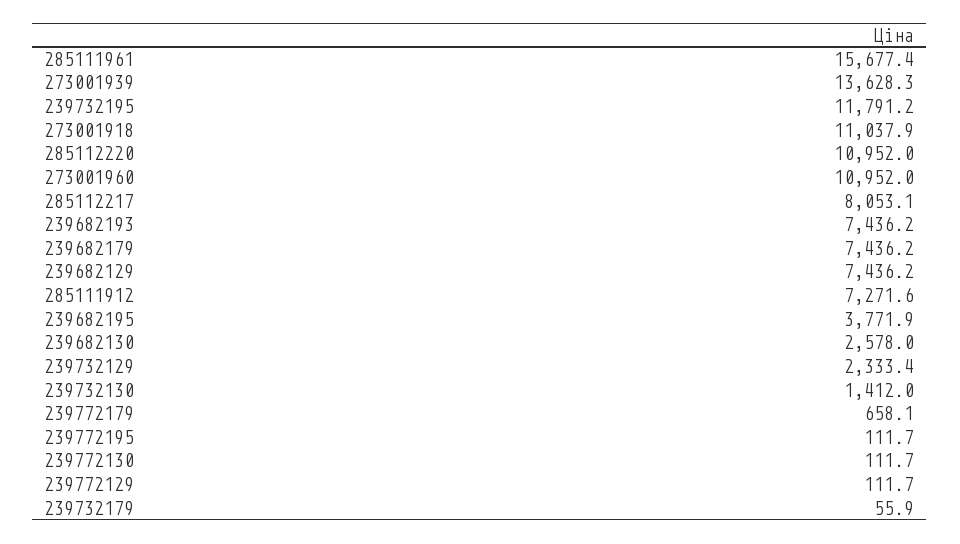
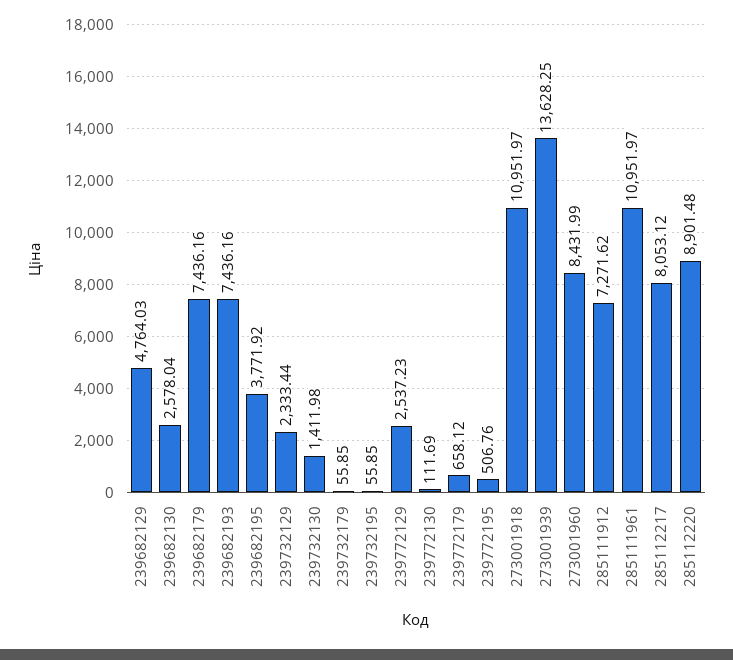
285111961: 15677.4 -> 10951.97
239732195: 11791.2 -> 55.85
273001918: 11037.9 -> 10951.97
285112220: 10952 -> 8901.48
273001960: 10952 -> 8431.99
239682129: 7436.2 -> 4764.03
239772195: 111.7 -> 506.76
239772129: 111.7 -> 2537.23

